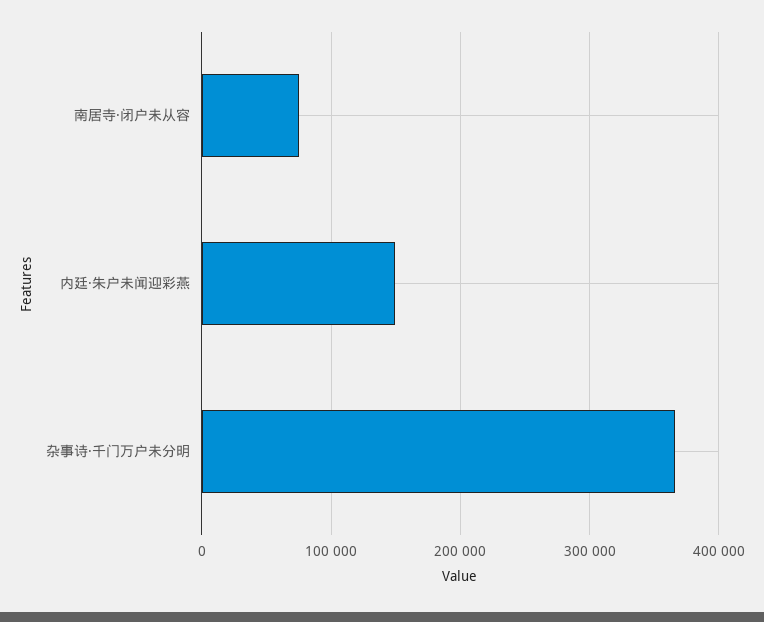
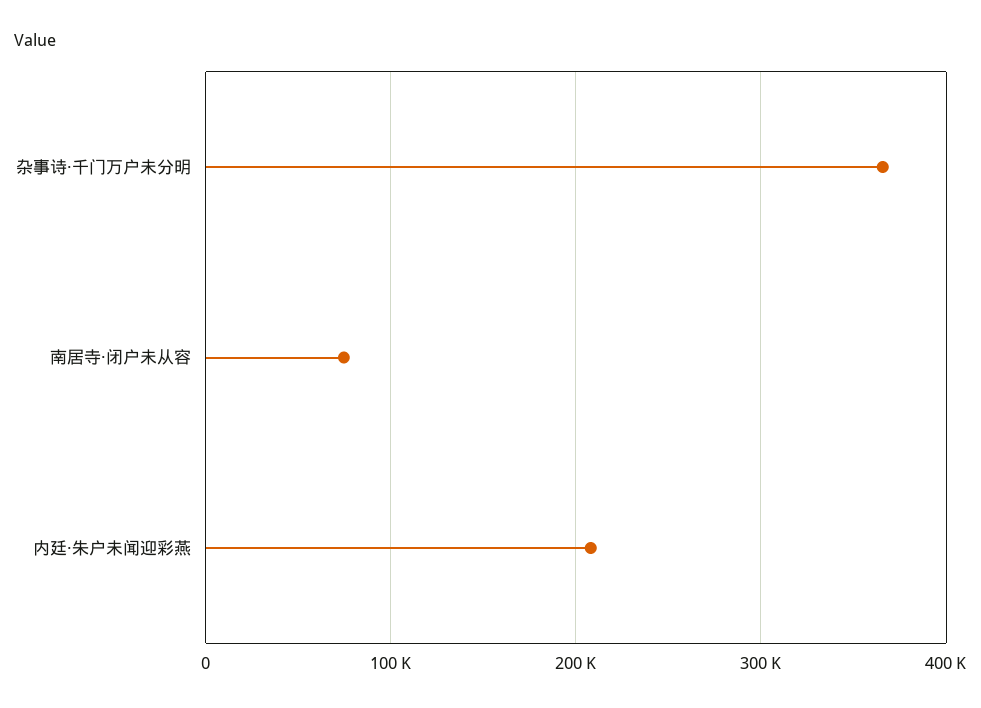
内廷·朱户未闻迎彩燕: 150000 -> 210000

